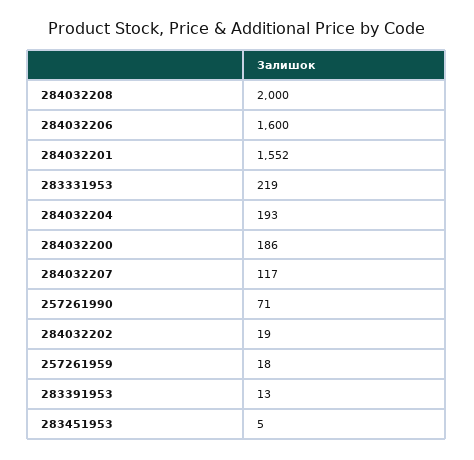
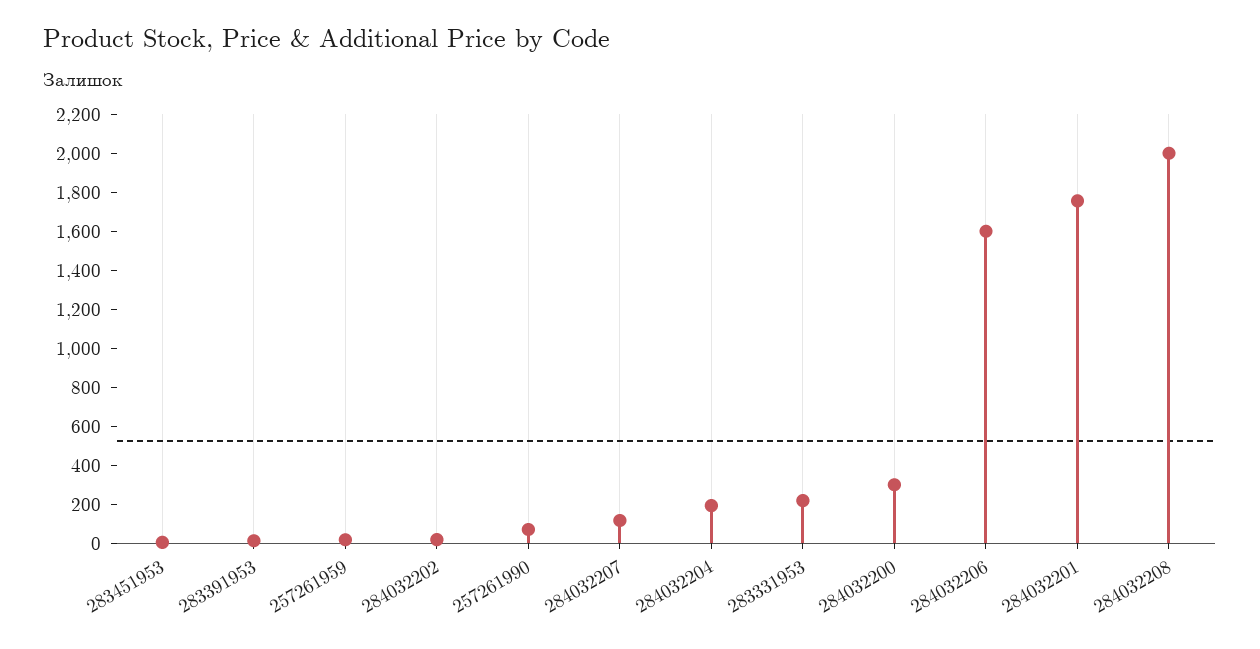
284032201: 1552 -> 1750
284032200: 186 -> 300

